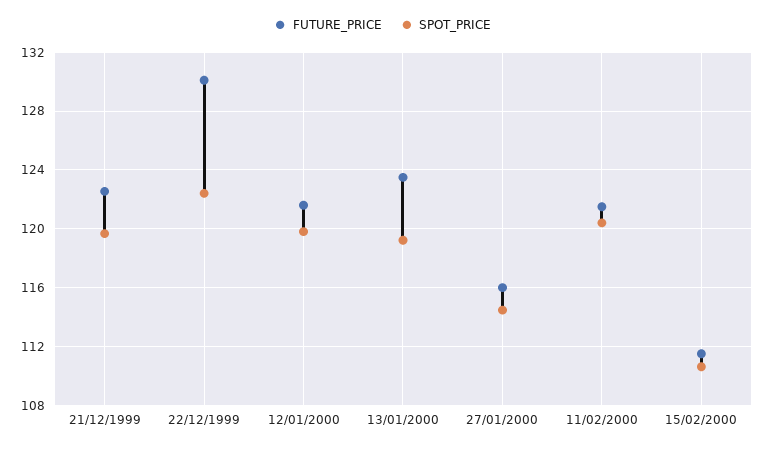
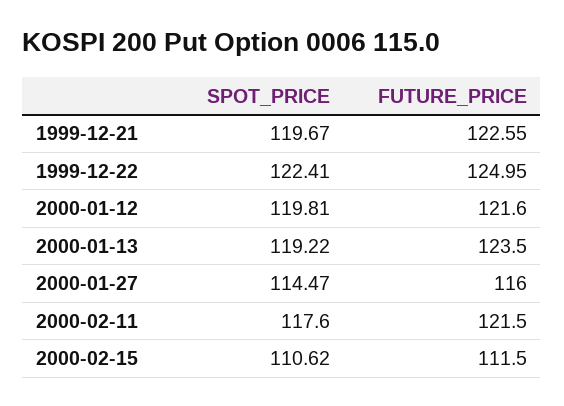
FUTURE_PRICE, 22/12/1999: 130 -> 124.95
SPOT_PRICE, 11/02/2000: 120.5 -> 117.6

